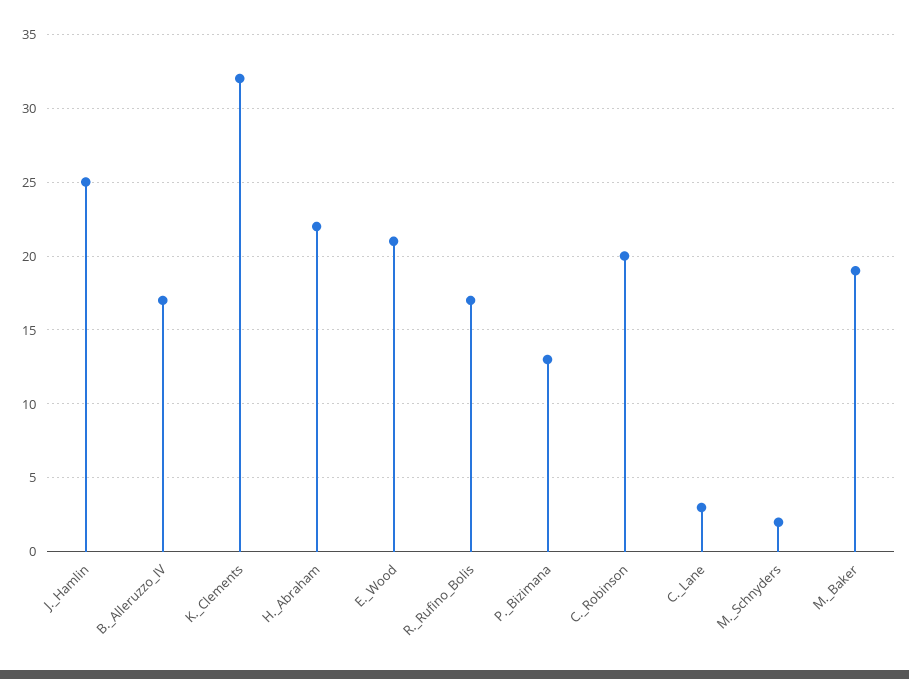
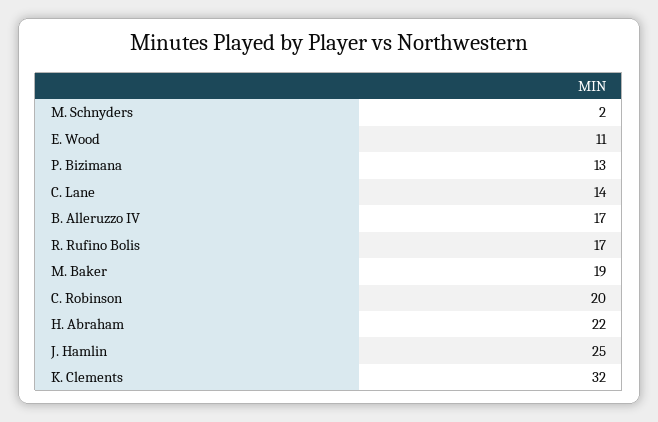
E._Wood: 21 -> 11
C._Lane: 3 -> 14

